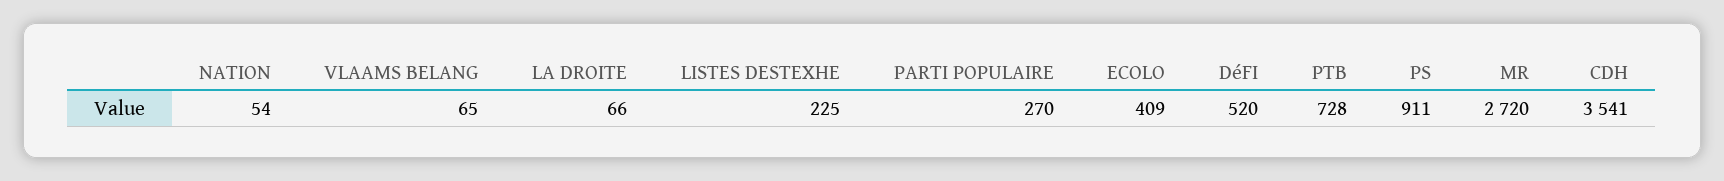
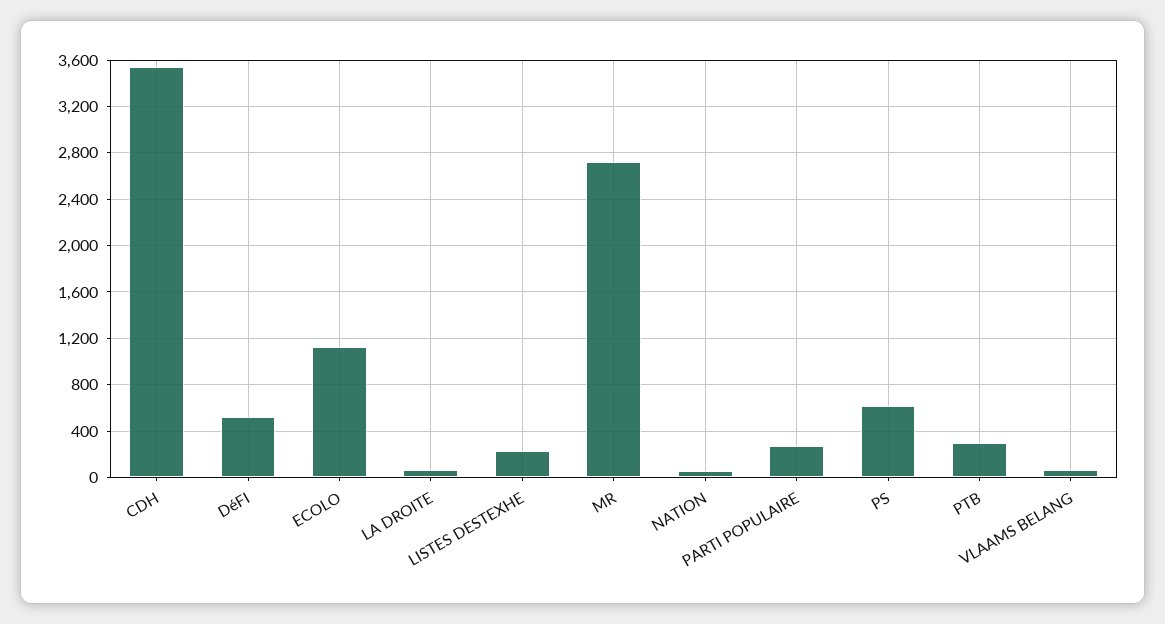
ECOLO: 409 -> 1100
PTB: 728 -> 300
PS: 911 -> 600

